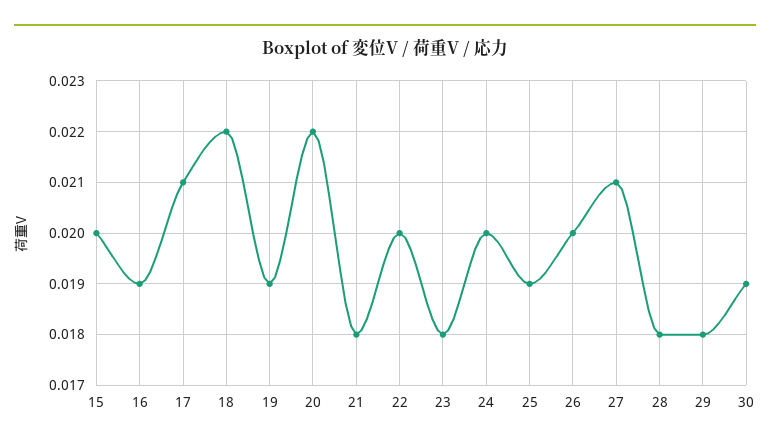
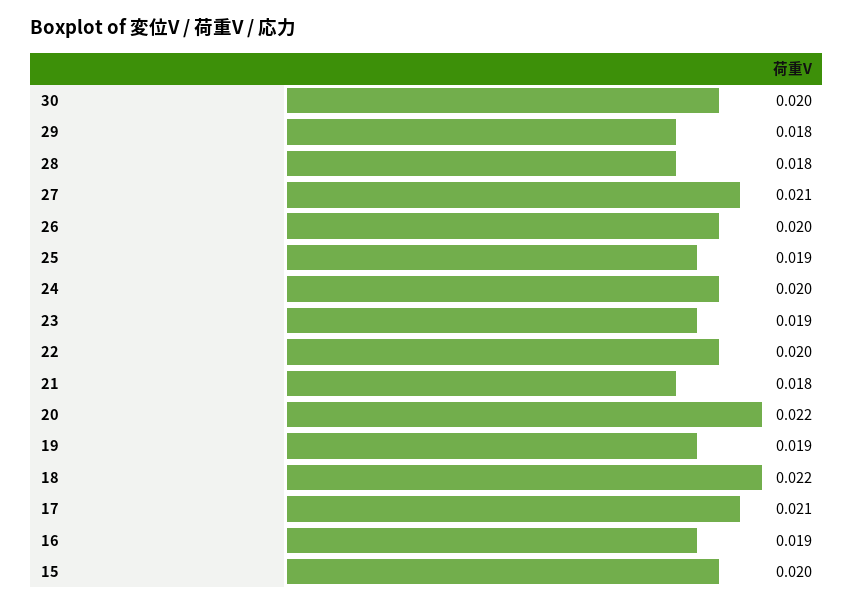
23: 0.018 -> 0.019
30: 0.019 -> 0.02

